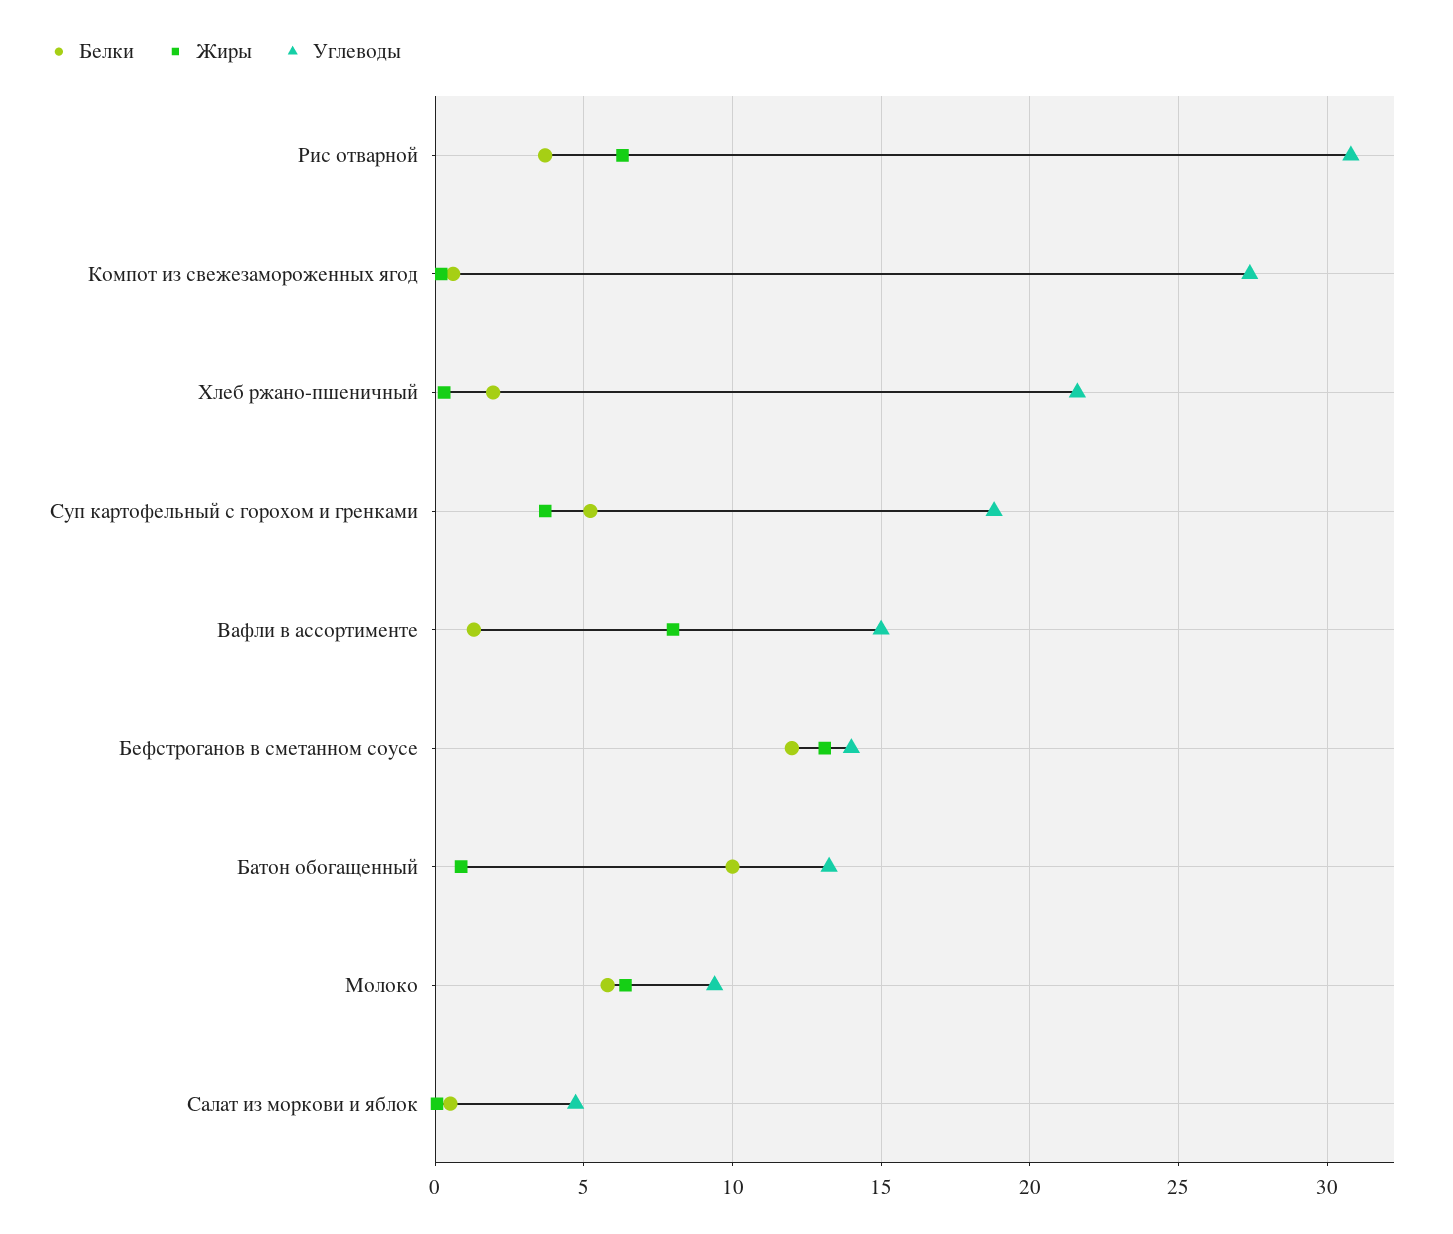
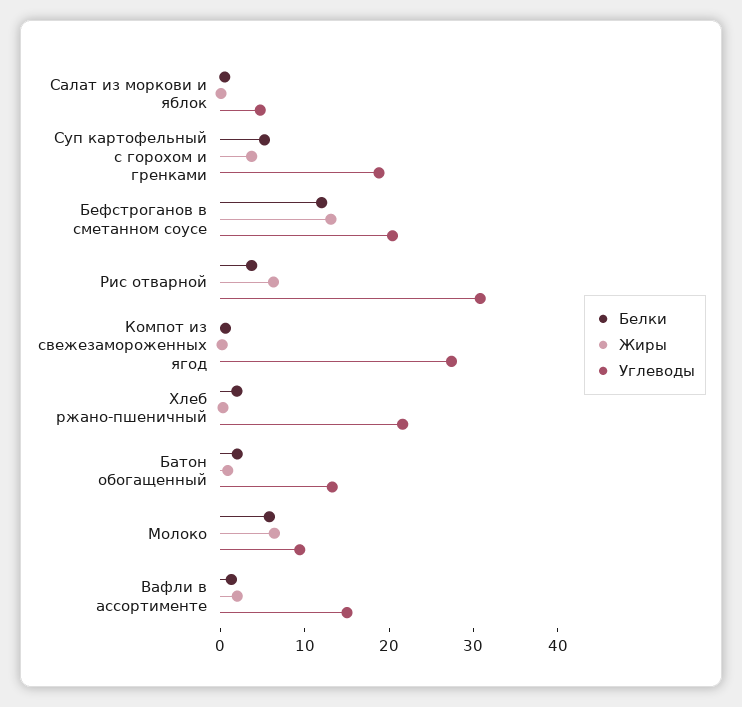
Жиры, Вафли в ассортименте: 8 -> 2
Углеводы, Бефстроганов в сметанном соусе: 14 -> 20
Белки, Батон обогащенный: 10 -> 2

